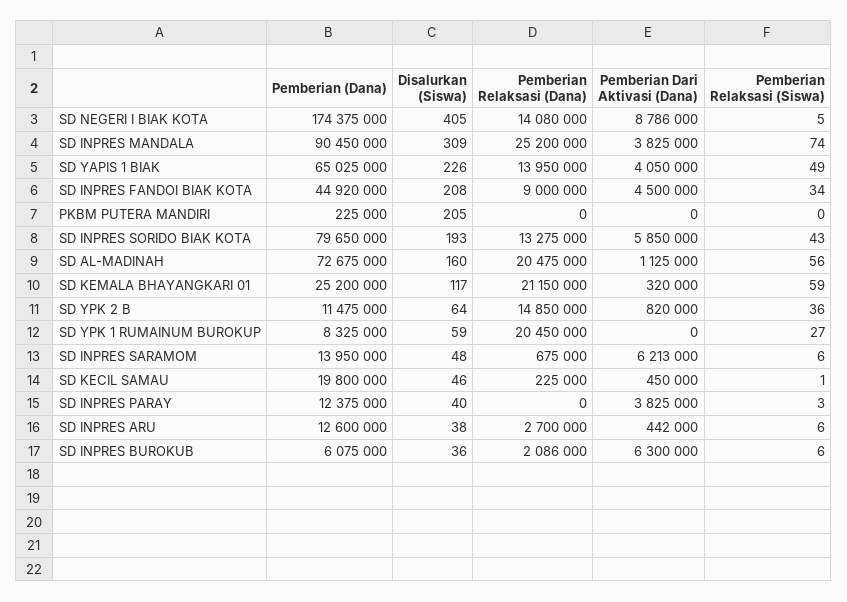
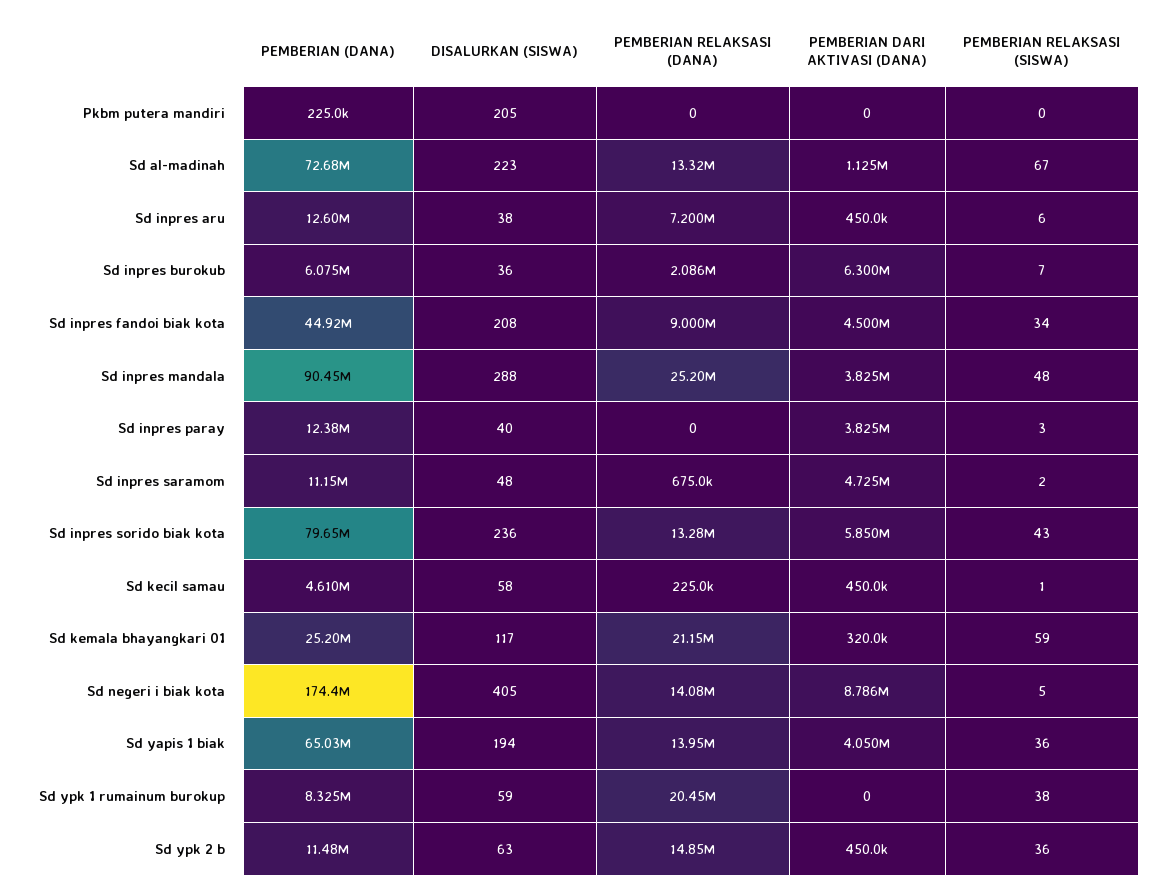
Disalurkan (Siswa), SD INPRES MANDALA: 309 -> 288
Pemberian Relaksasi (Siswa), SD INPRES MANDALA: 74 -> 48
Disalurkan (Siswa), SD YAPIS 1 BIAK: 226 -> 194
Pemberian Relaksasi (Siswa), SD YAPIS 1 BIAK: 49 -> 36
Disalurkan (Siswa), SD INPRES SORIDO BIAK KOTA: 193 -> 236
Disalurkan (Siswa), SD AL-MADINAH: 160 -> 223
Pemberian Relaksasi (Dana), SD AL-MADINAH: 20475000 -> 13320000
Pemberian Relaksasi (Siswa), SD AL-MADINAH: 56 -> 67
Disalurkan (Siswa), SD YPK 2 B: 64 -> 63
Pemberian Dari Aktivasi (Dana), SD YPK 2 B: 820000 -> 450000
Pemberian Relaksasi (Siswa), SD YPK 1 RUMAINUM BUROKUP: 27 -> 38
Pemberian (Dana), SD INPRES SARAMOM: 13950000 -> 11150000
Pemberian Dari Aktivasi (Dana), SD INPRES SARAMOM: 6213000 -> 4725000
Pemberian Relaksasi (Siswa), SD INPRES SARAMOM: 6 -> 2
Pemberian (Dana), SD KECIL SAMAU: 19800000 -> 4610000
Disalurkan (Siswa), SD KECIL SAMAU: 46 -> 58
Pemberian Relaksasi (Dana), SD INPRES ARU: 2700000 -> 7200000
Pemberian Dari Aktivasi (Dana), SD INPRES ARU: 442000 -> 450000
Pemberian Relaksasi (Siswa), SD INPRES BUROKUB: 6 -> 7

